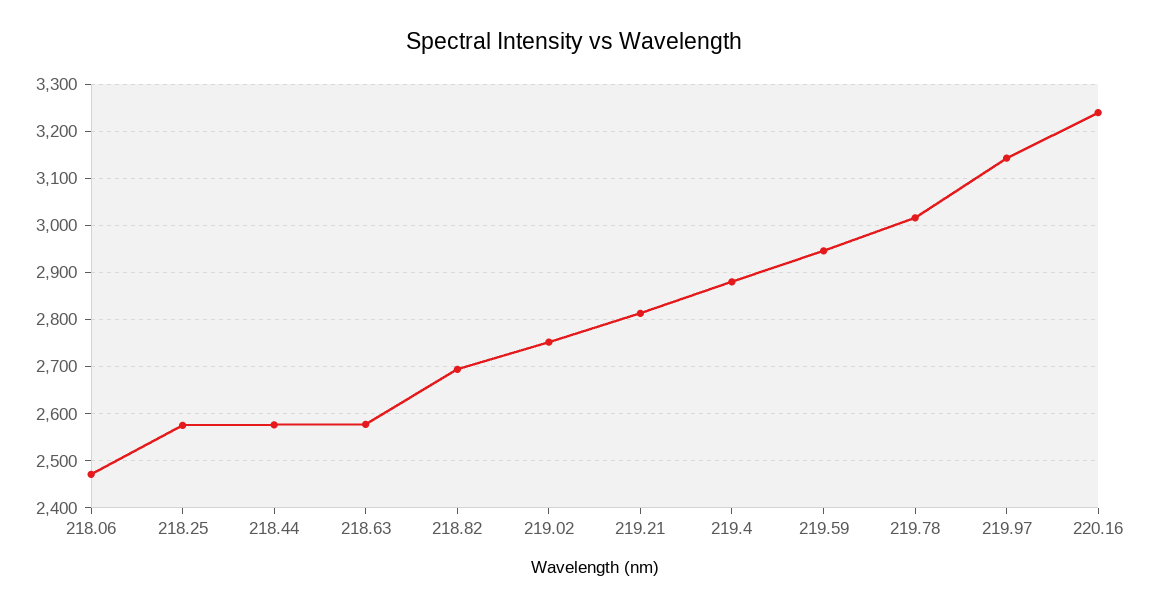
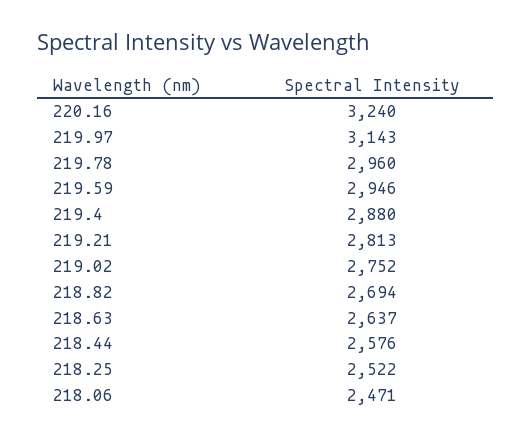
218.25: 2580 -> 2522
218.63: 2580 -> 2637
219.78: 3020 -> 2960

